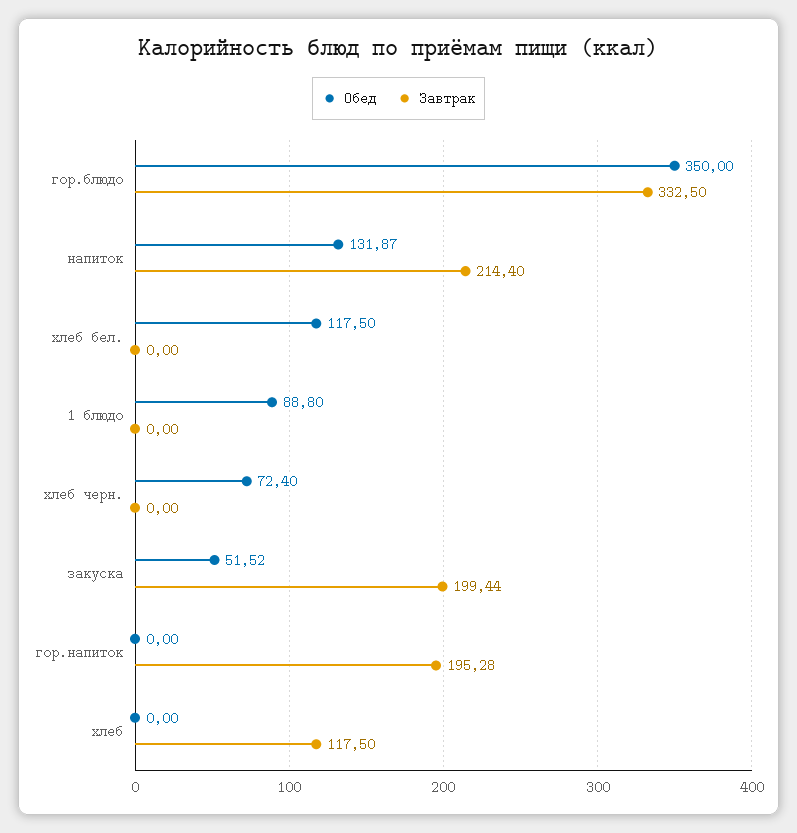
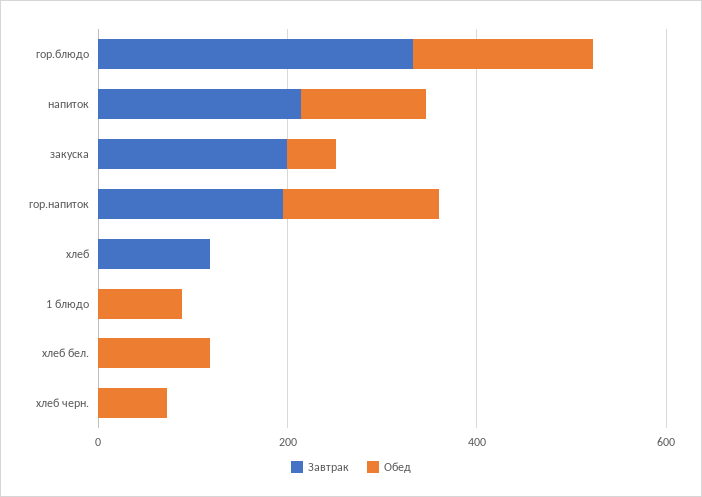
Обед, гор.блюдо: 350 -> 200
Обед, гор.напиток: 0 -> 150

